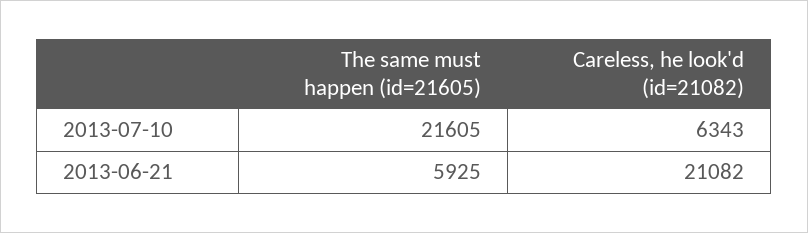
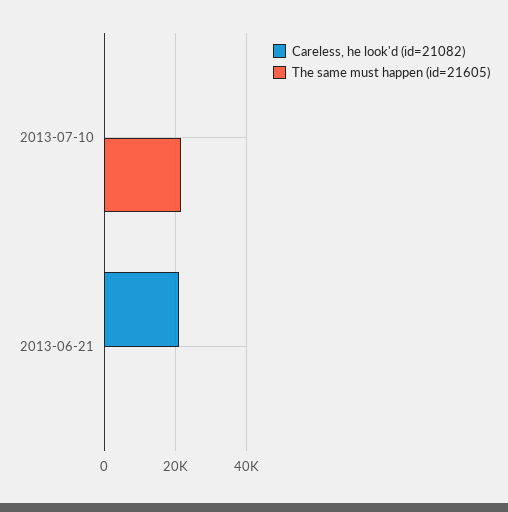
Careless, he look'd (id=21082), 2013-07-10: 6343 -> 0
The same must happen (id=21605), 2013-06-21: 5925 -> 0

